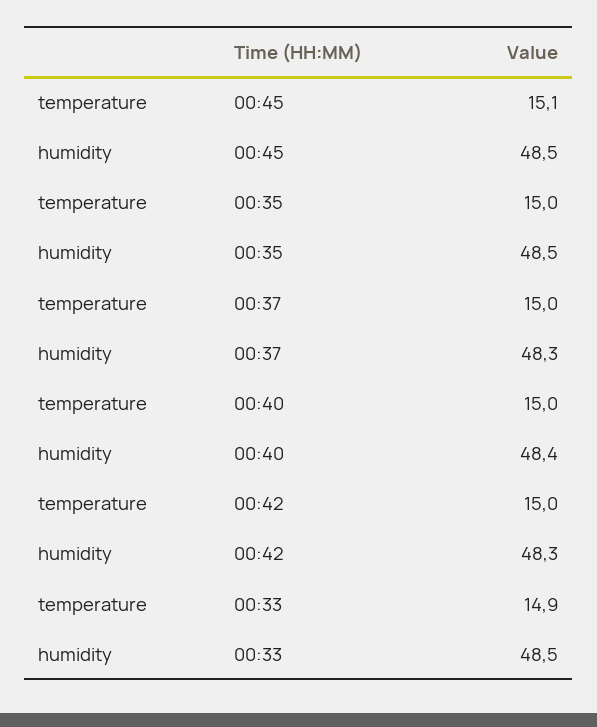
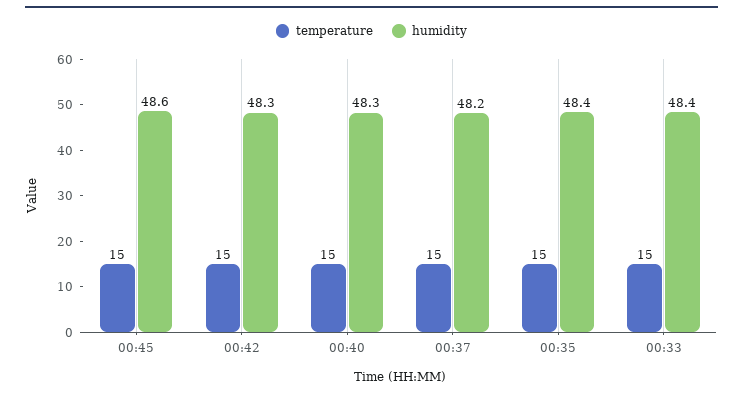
temperature, 00:45: 15.1 -> 15
humidity, 00:45: 48.5 -> 48.6
humidity, 00:35: 48.5 -> 48.4
humidity, 00:37: 48.3 -> 48.2
humidity, 00:40: 48.4 -> 48.3
temperature, 00:33: 14.9 -> 15
humidity, 00:33: 48.5 -> 48.4

